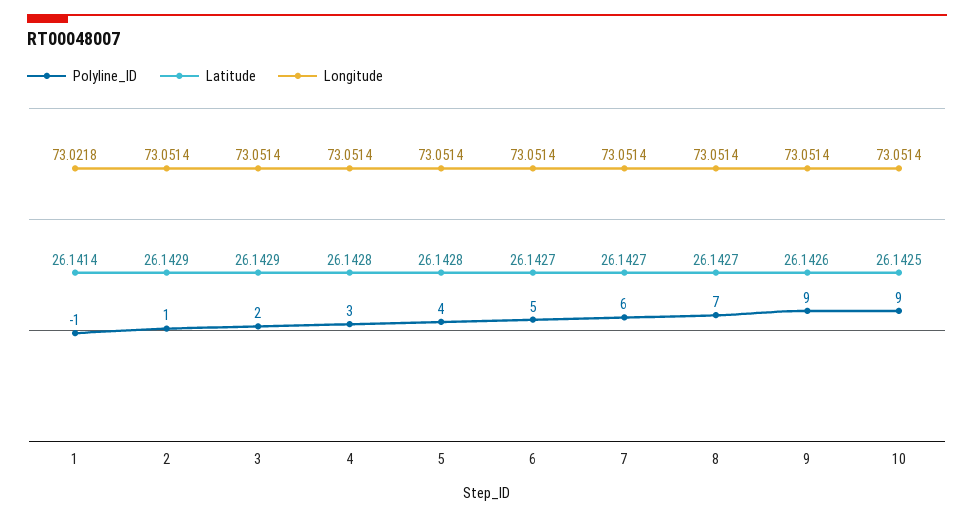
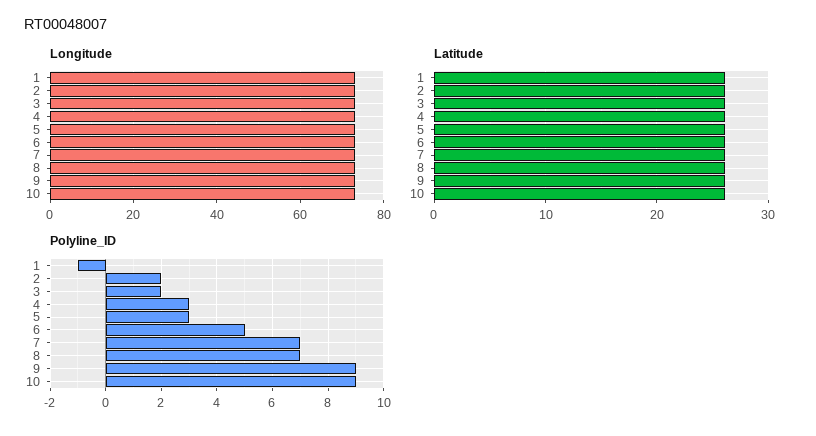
Polyline_ID, 2: 1 -> 2
Polyline_ID, 5: 4 -> 3
Polyline_ID, 7: 6 -> 7

